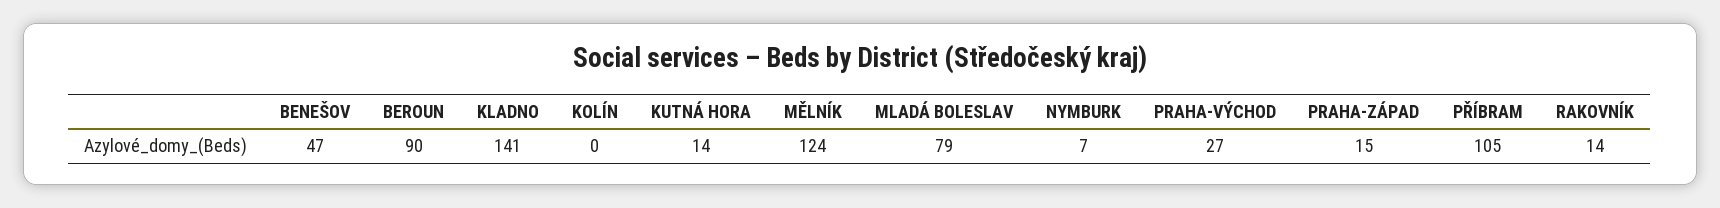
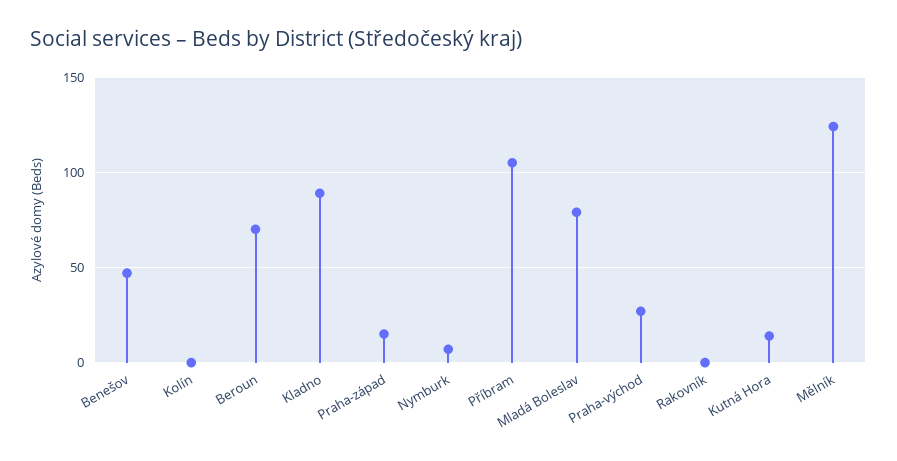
BEROUN: 90 -> 70
KLADNO: 141 -> 90
RAKOVNÍK: 14 -> 0

